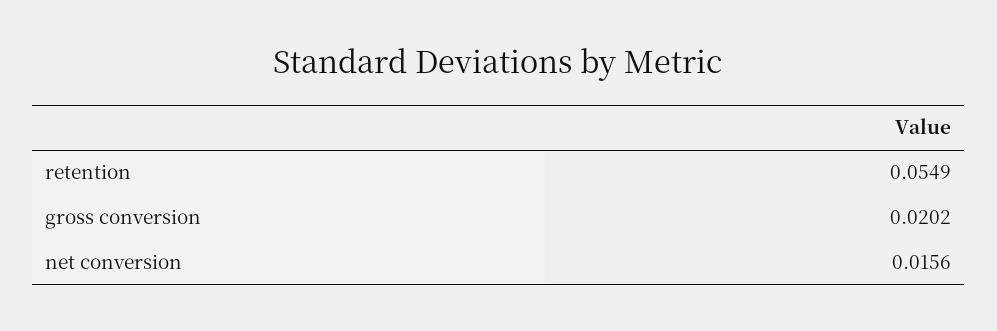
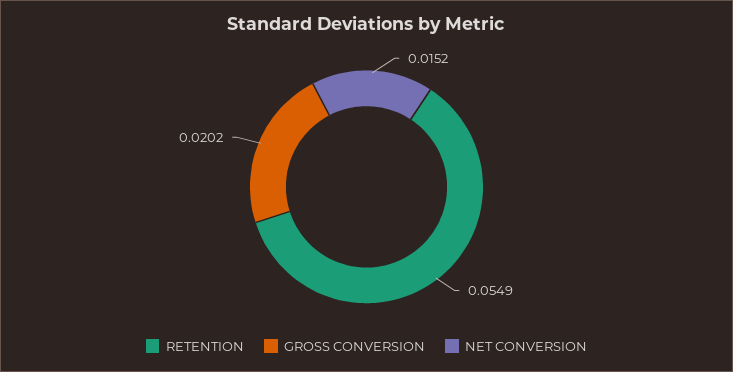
net conversion: 0.0156 -> 0.0152

